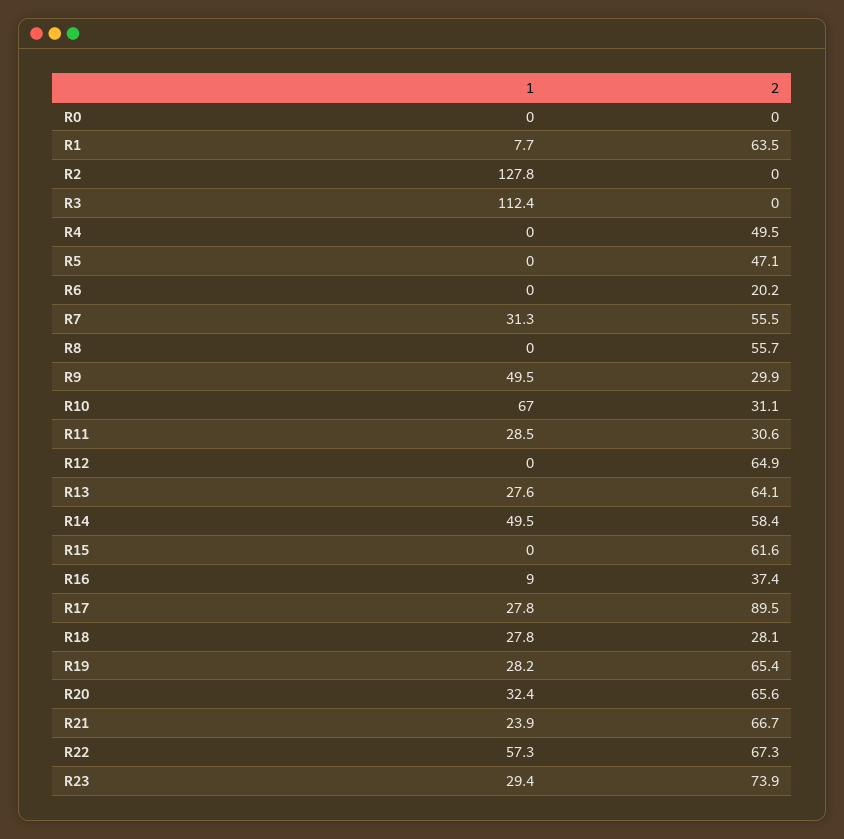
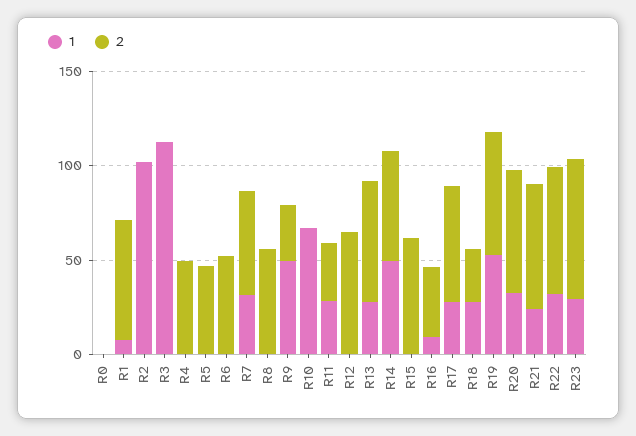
1, R2: 127.8 -> 100
2, R6: 20.2 -> 50
2, R10: 31.1 -> 0
2, R17: 89.5 -> 60
1, R19: 28.2 -> 50
1, R22: 57.3 -> 30

